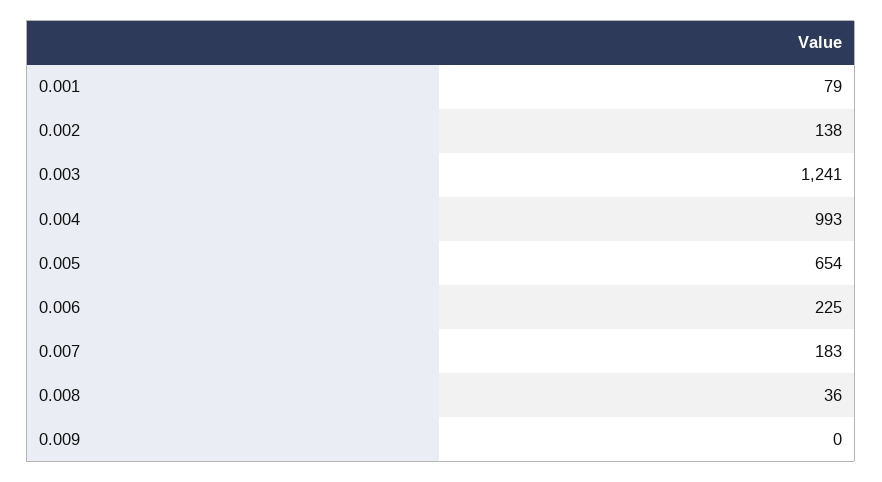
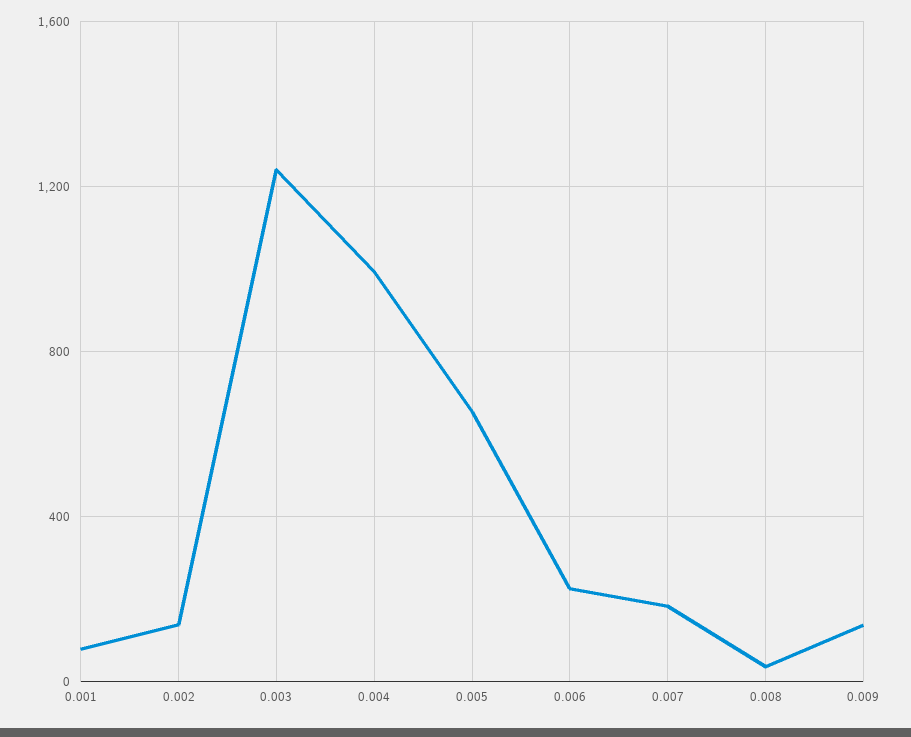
0.009: 0 -> 150

